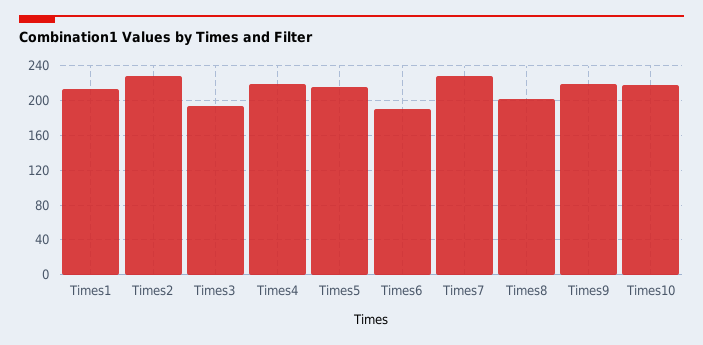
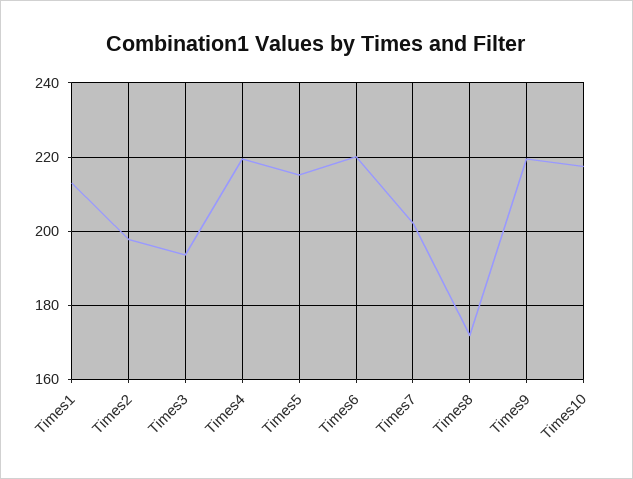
Times2: 230 -> 198
Times6: 190 -> 220
Times7: 230 -> 202
Times8: 200 -> 172

